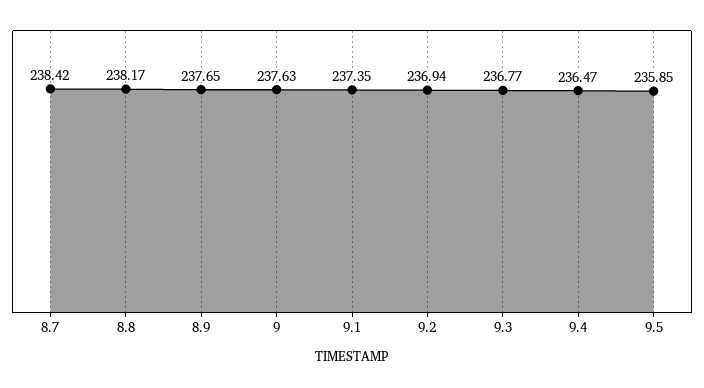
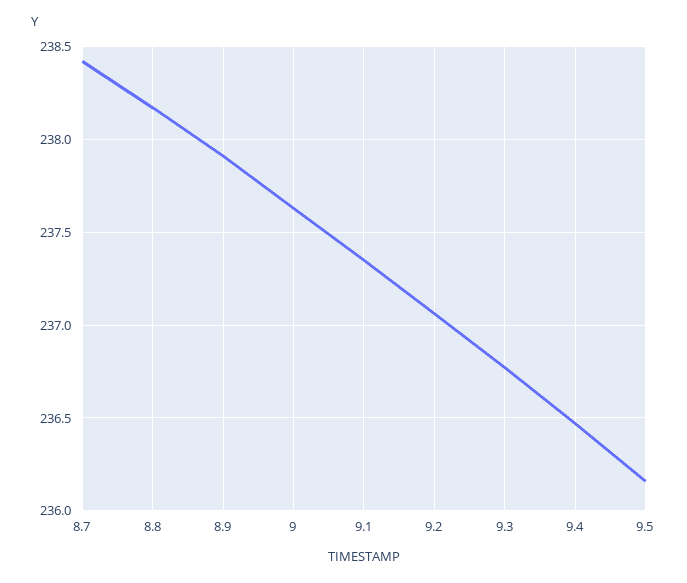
8.9: 237.65 -> 237.9
9.2: 236.94 -> 237.05
9.5: 235.85 -> 236.15

